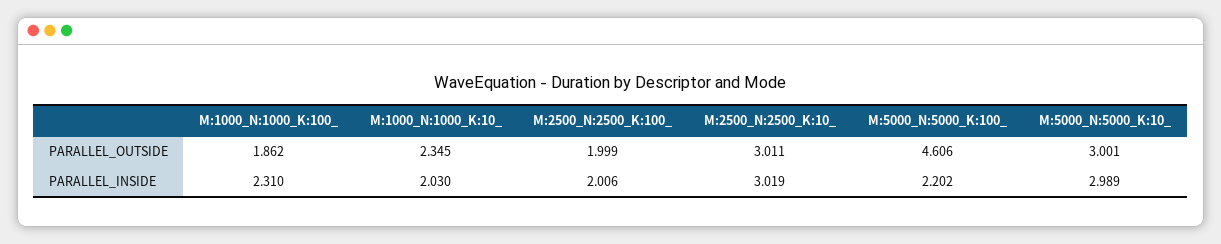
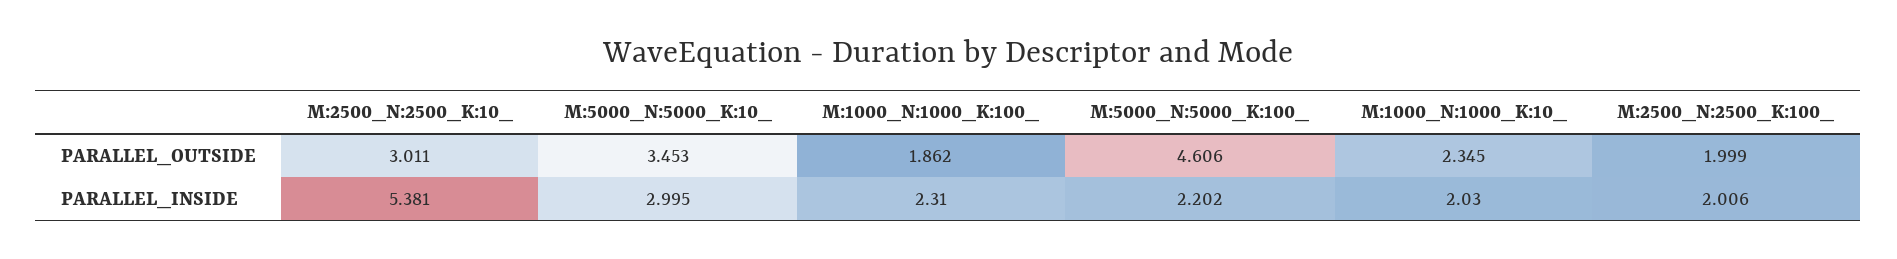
M:5000_N:5000_K:10_, PARALLEL_OUTSIDE: 3.001 -> 3.453
M:2500_N:2500_K:10_, PARALLEL_INSIDE: 3.019 -> 5.381
M:5000_N:5000_K:10_, PARALLEL_INSIDE: 2.989 -> 2.995

